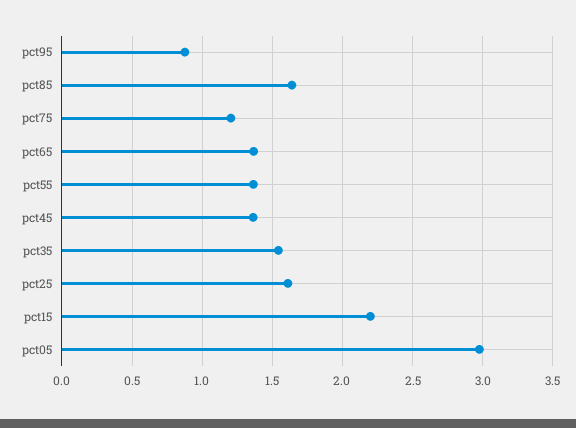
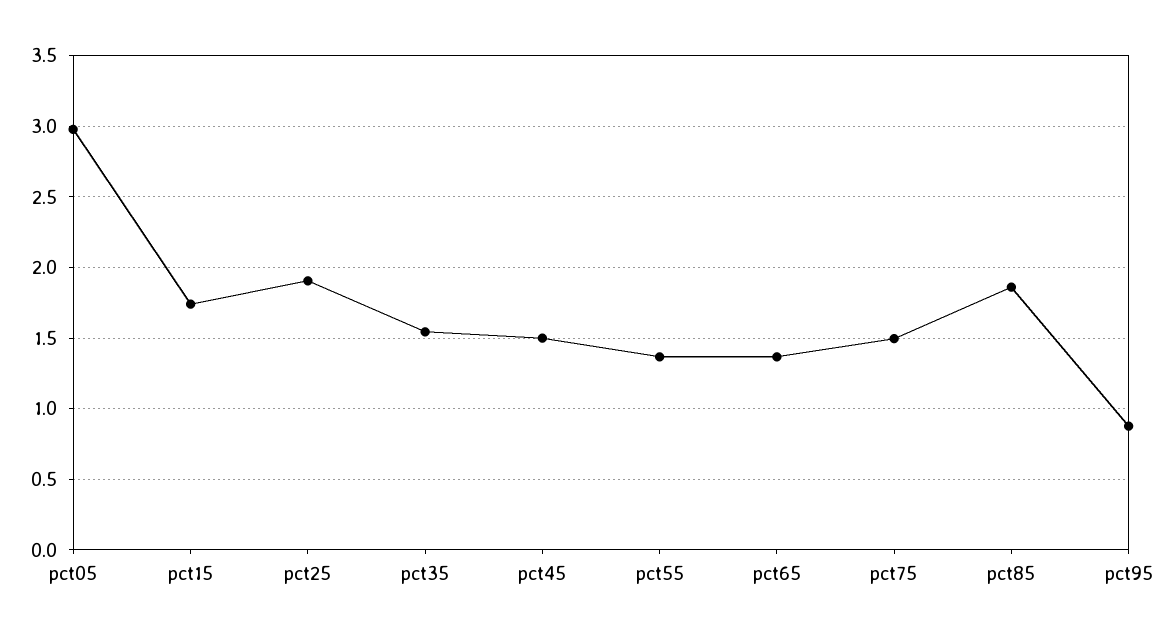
pct85: 1.65 -> 1.85
pct75: 1.2 -> 1.5
pct45: 1.35 -> 1.5
pct25: 1.6 -> 1.9
pct15: 2.2 -> 1.75

